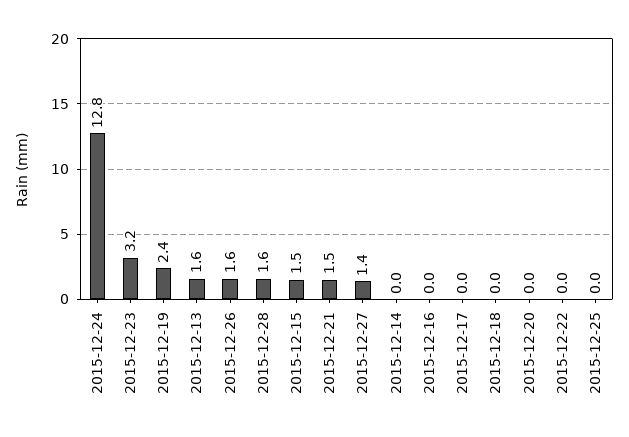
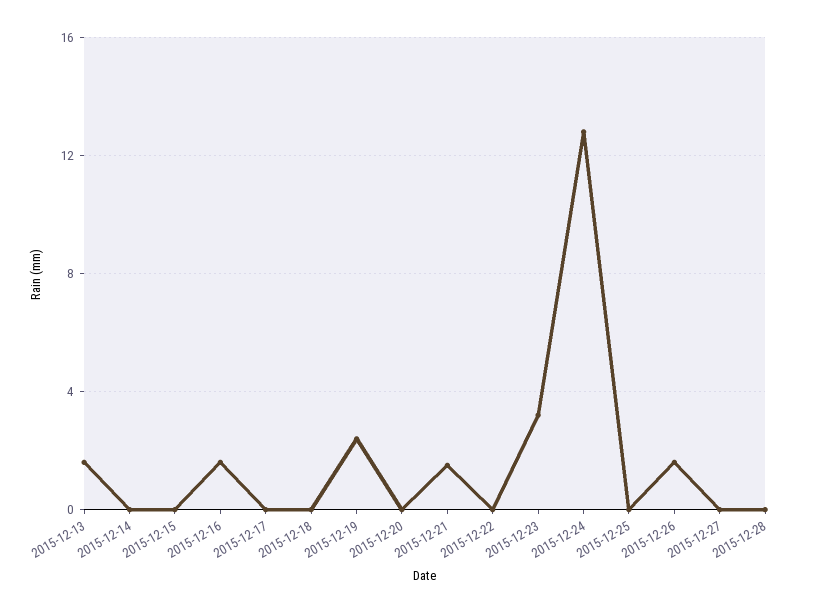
2015-12-28: 1.6 -> 0
2015-12-15: 1.5 -> 0
2015-12-27: 1.4 -> 0
2015-12-16: 0 -> 1.5

